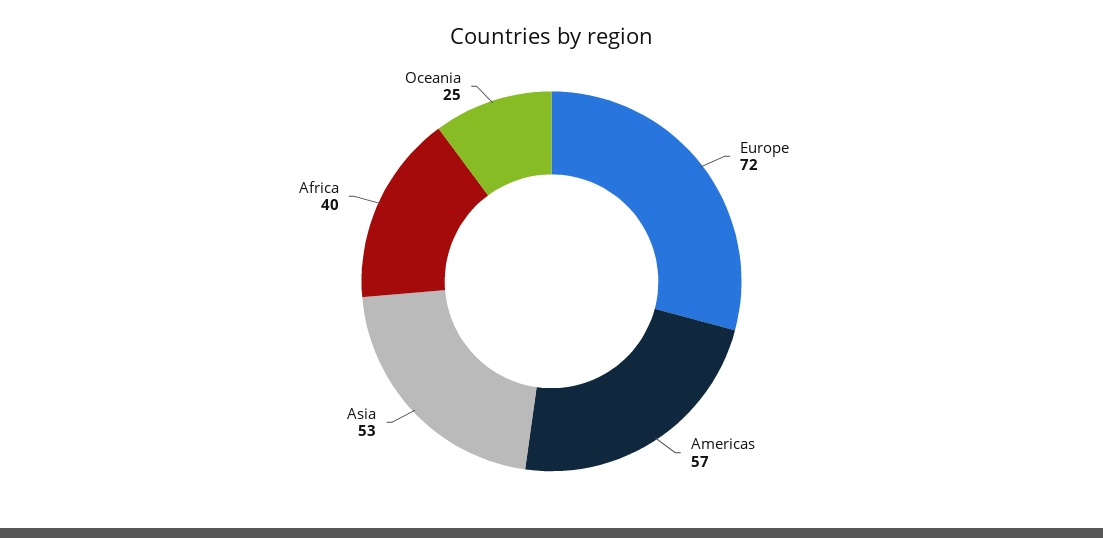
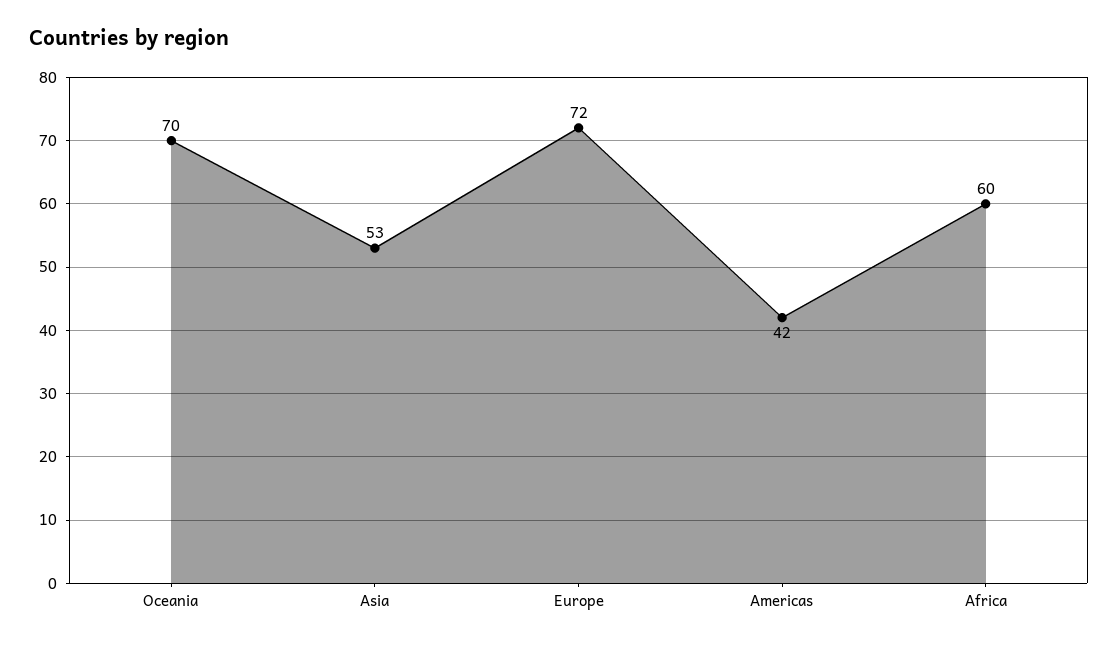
Americas: 57 -> 42
Africa: 40 -> 60
Oceania: 25 -> 70

